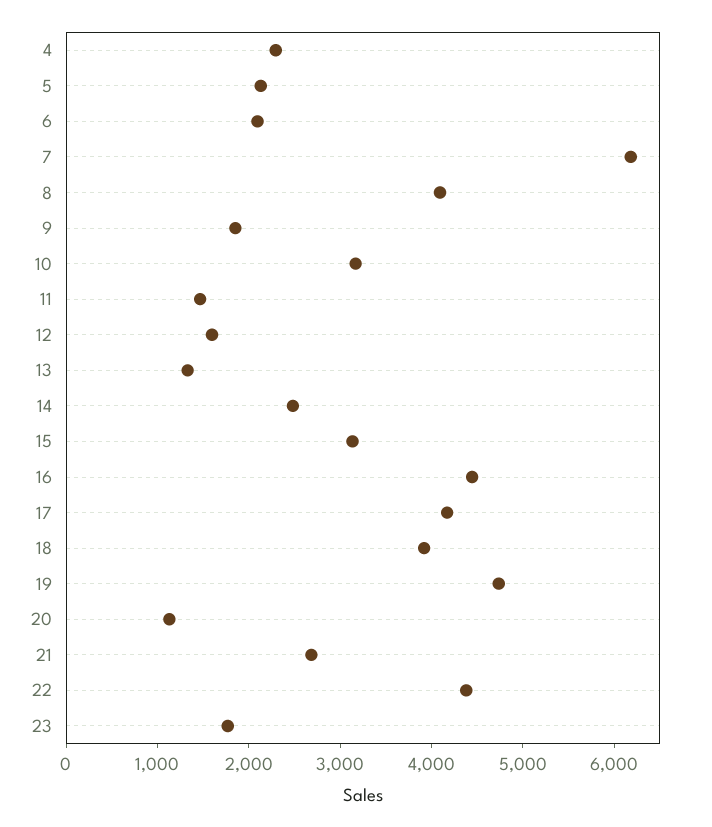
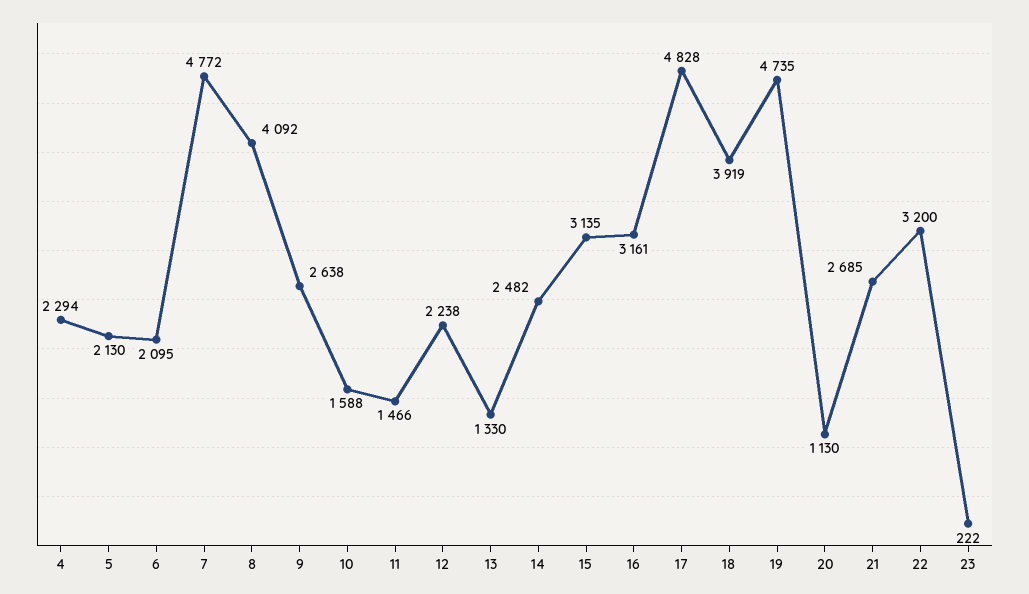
7: 6200 -> 4772
9: 1800 -> 2638
10: 3200 -> 1588
12: 1600 -> 2238
16: 4400 -> 3161
17: 4200 -> 4828
22: 4400 -> 3200
23: 1800 -> 222

